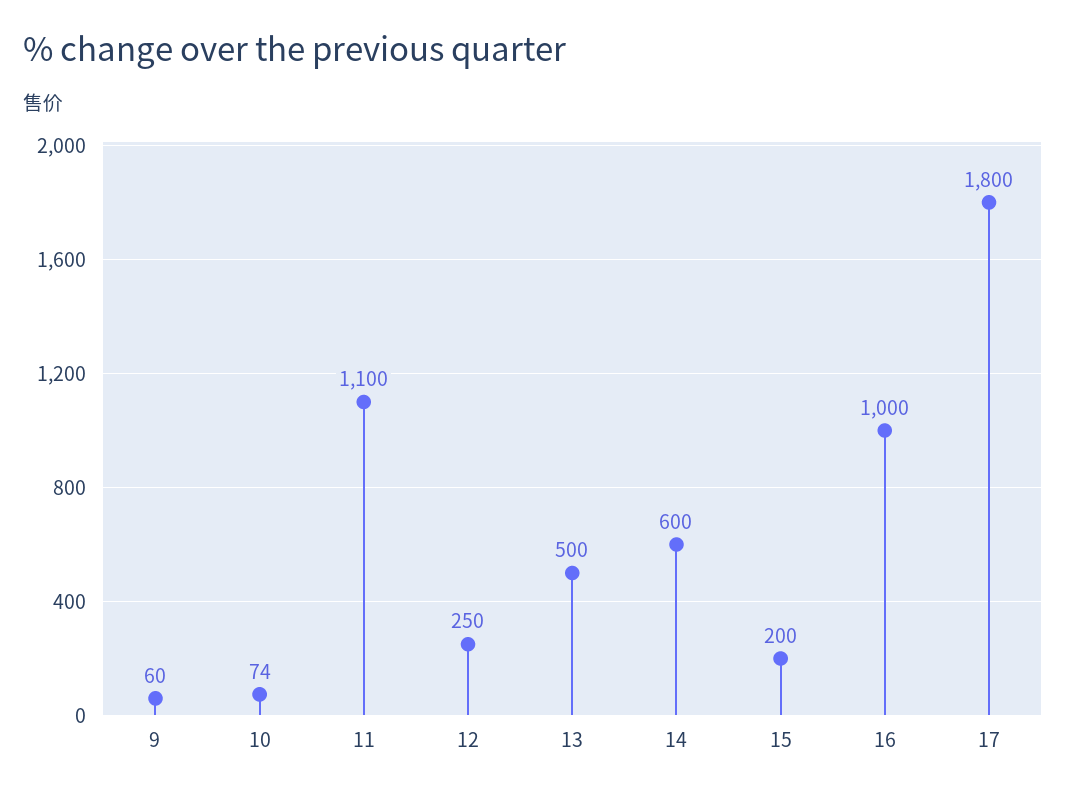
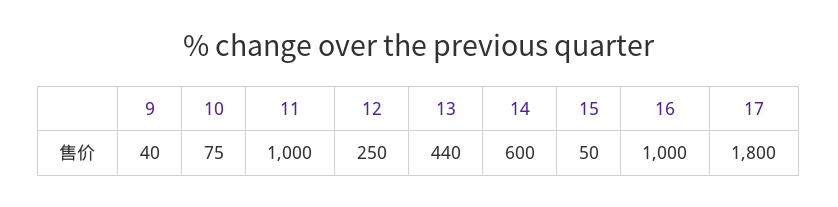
9: 60 -> 40
10: 74 -> 75
11: 1100 -> 1000
13: 500 -> 440
15: 200 -> 50

